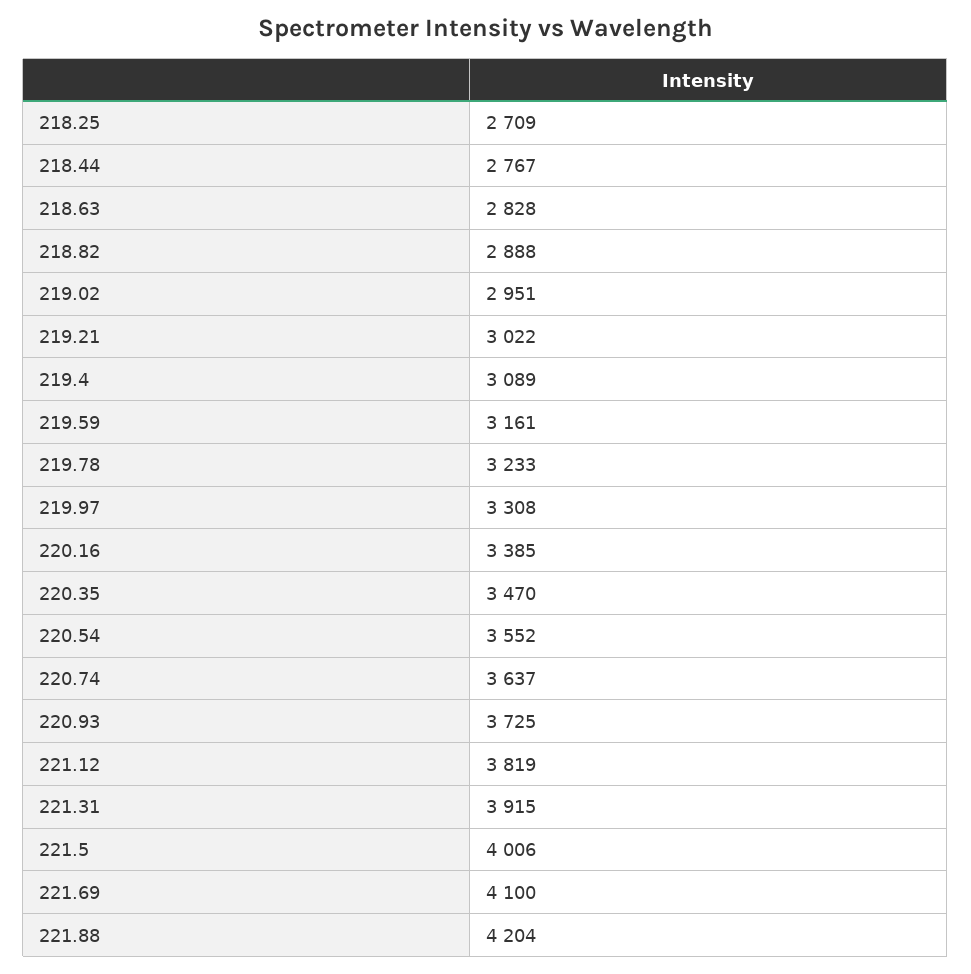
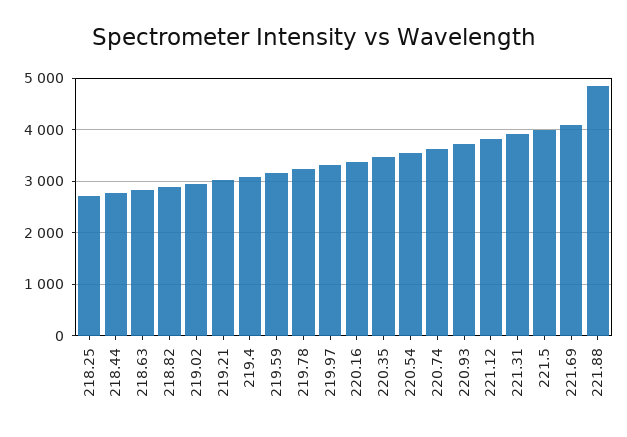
221.88: 4204 -> 4800

